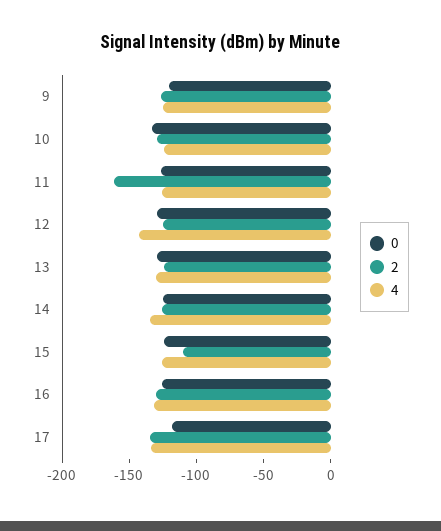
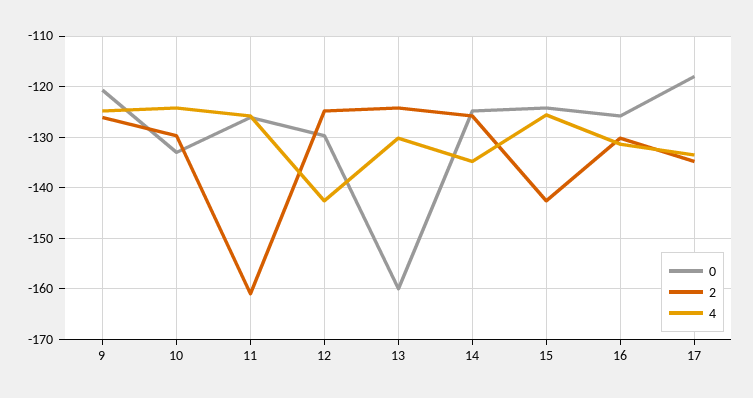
0, 13: -130 -> -160
2, 15: -110 -> -142

